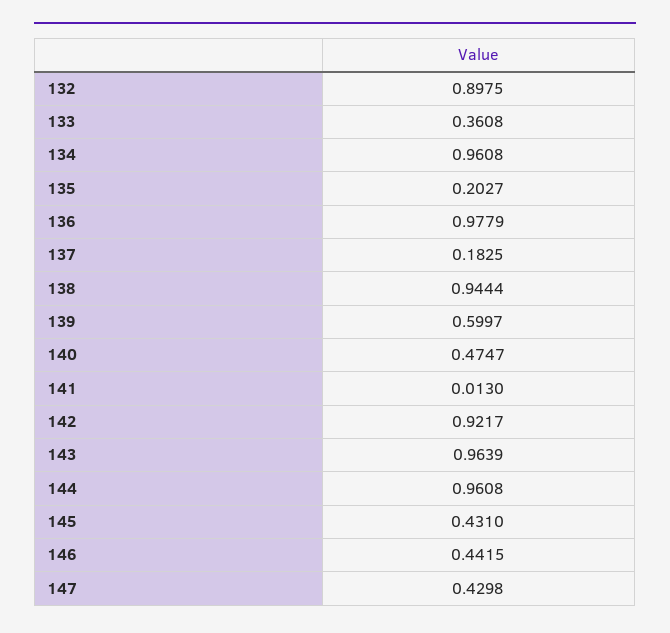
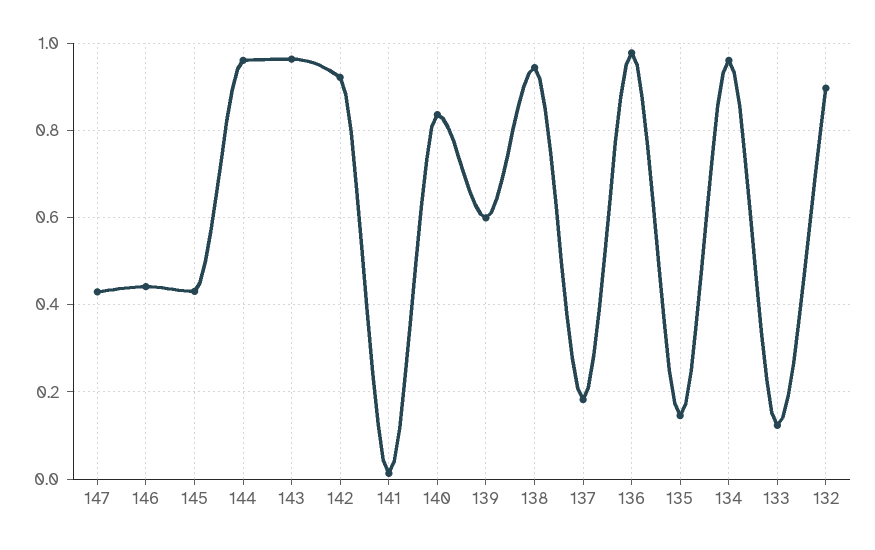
133: 0.3608 -> 0.12
135: 0.2027 -> 0.14
140: 0.4747 -> 0.84

